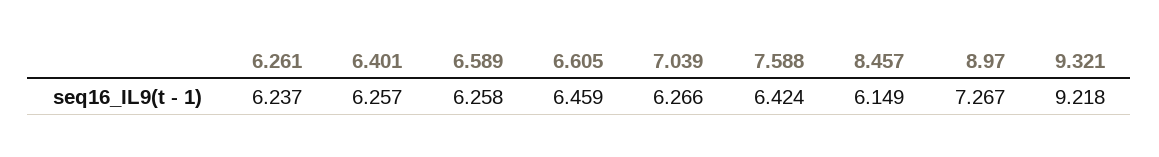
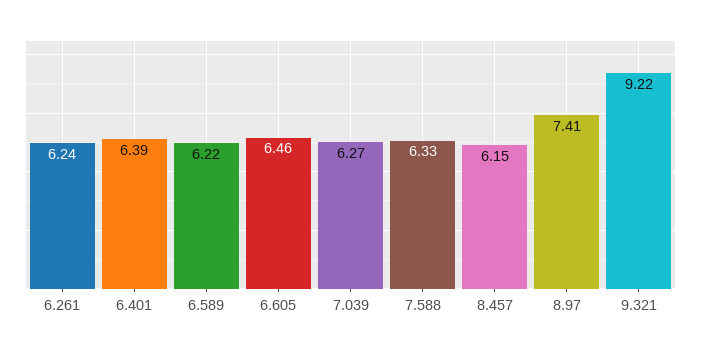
6.401: 6.257 -> 6.39
6.589: 6.258 -> 6.22
7.588: 6.424 -> 6.33
8.97: 7.267 -> 7.41

